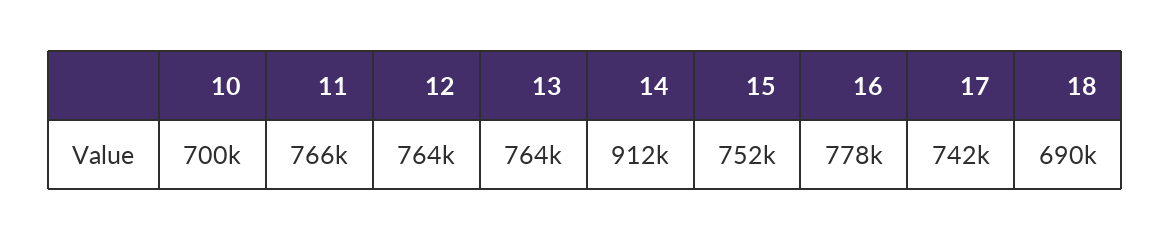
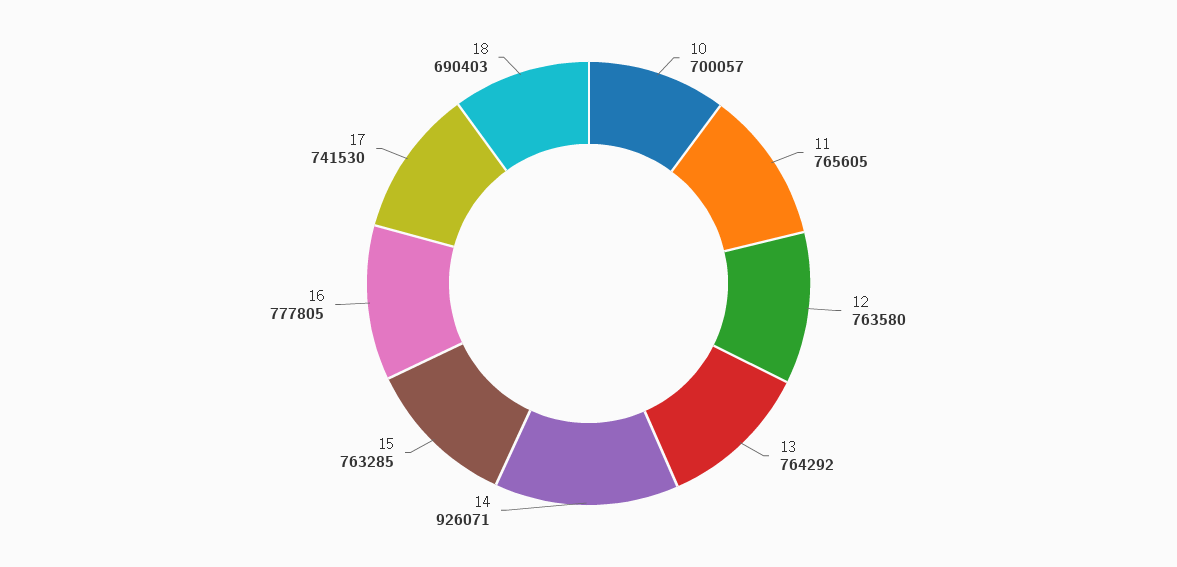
14: 912000 -> 926071
15: 752000 -> 763285

